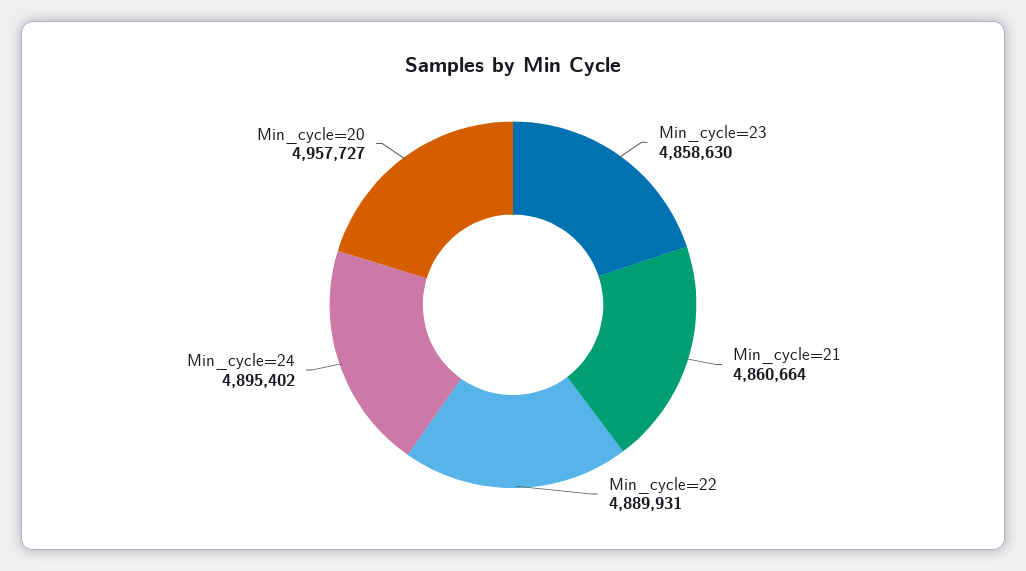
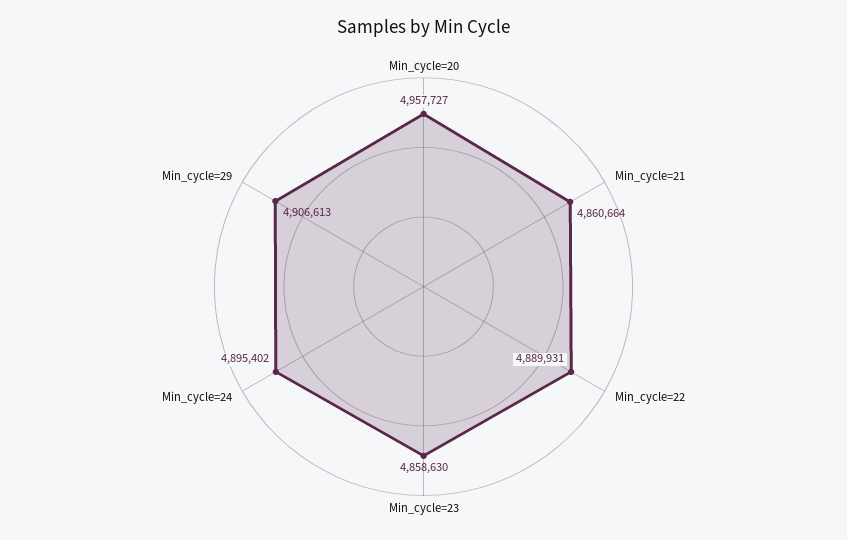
Min_cycle=29: none -> 4906613

